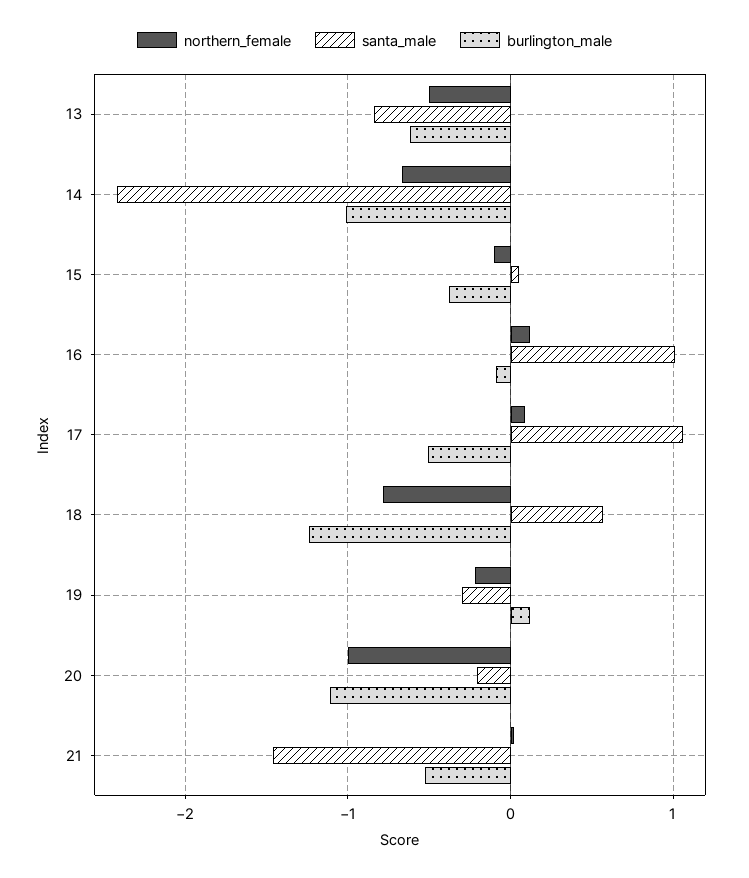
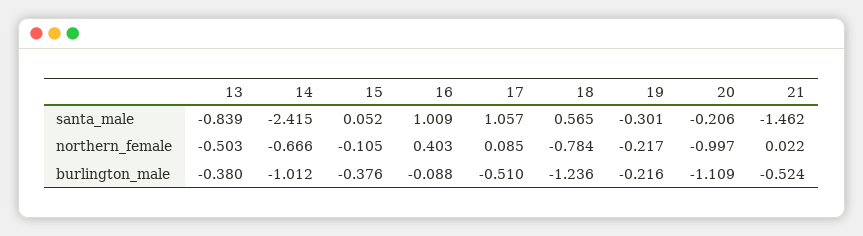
burlington_male, 13: -0.6 -> -0.38
northern_female, 16: 0.1 -> 0.403
burlington_male, 19: 0.1 -> -0.216

